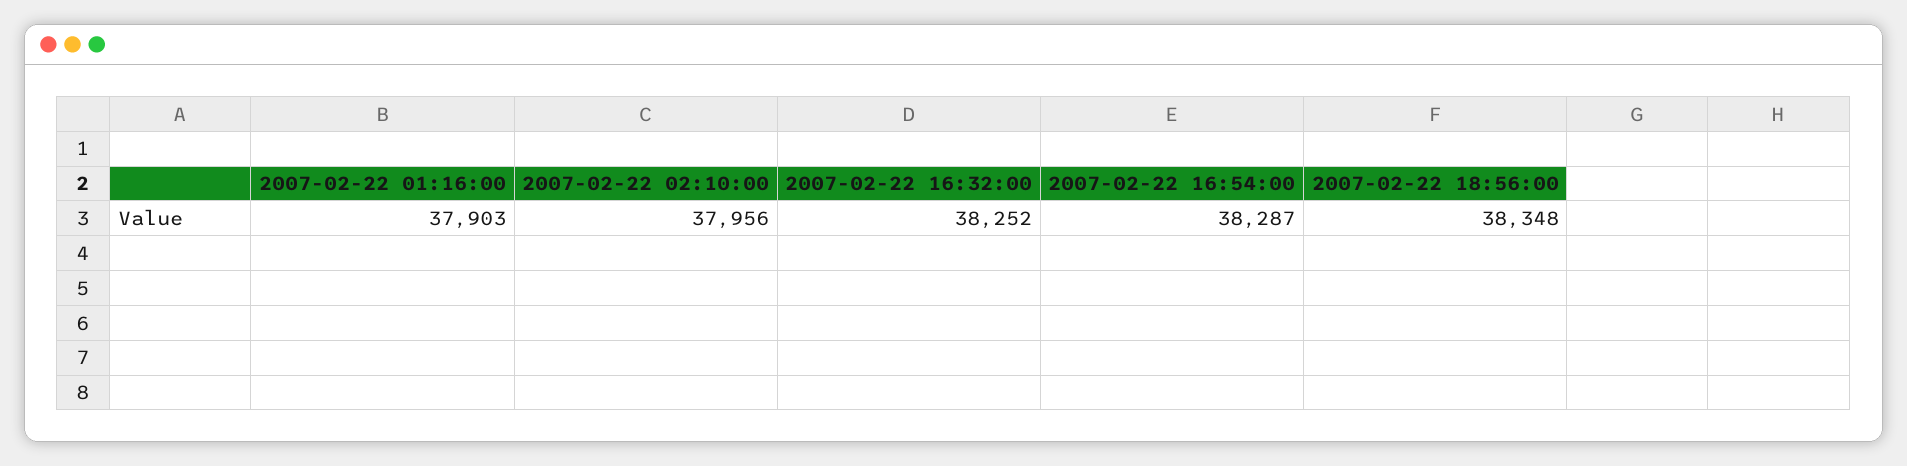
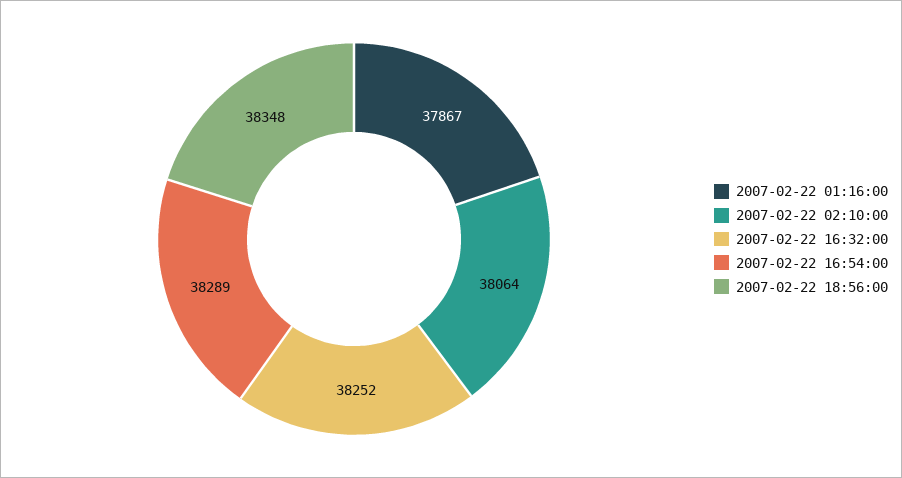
2007-02-22 01:16:00: 37903 -> 37867
2007-02-22 02:10:00: 37956 -> 38064
2007-02-22 16:54:00: 38287 -> 38289

